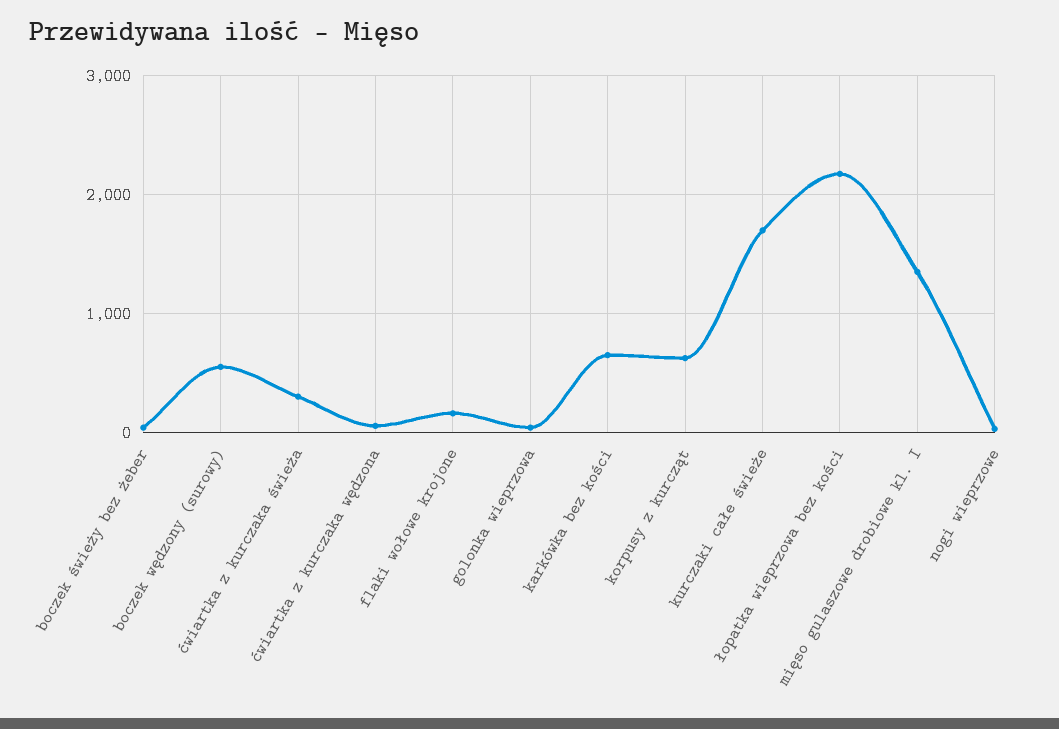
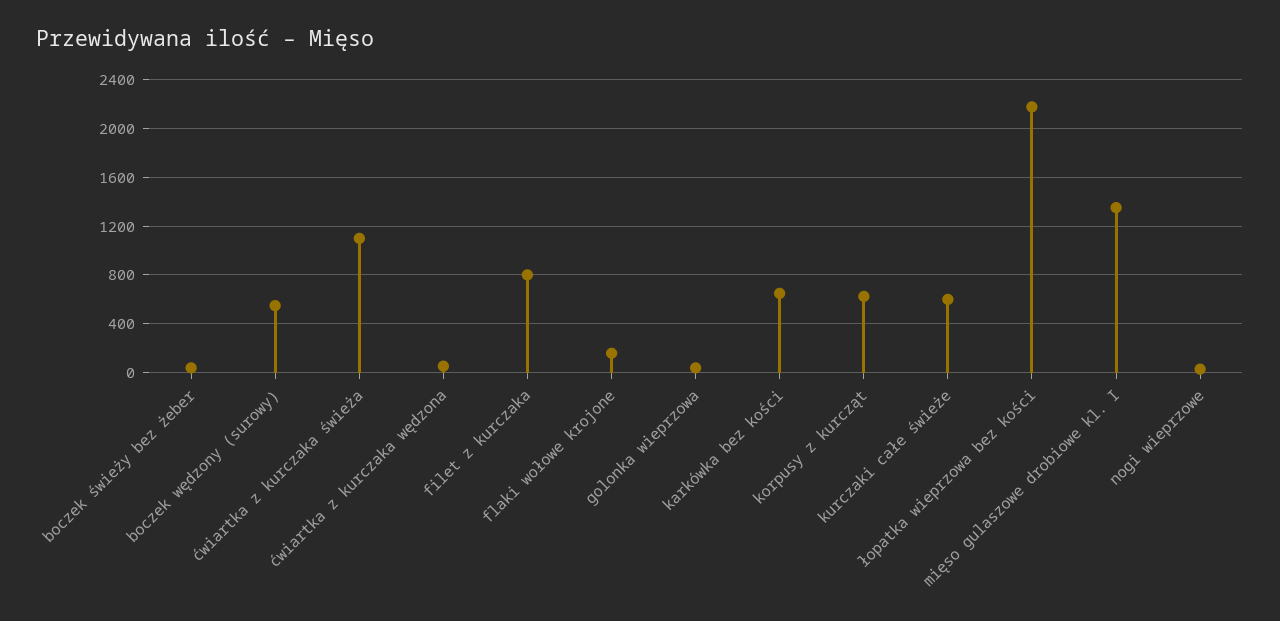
ćwiartka z kurczaka świeża: 300 -> 1100
kurczaki całe świeże: 1700 -> 600
filet z kurczaka: none -> 800

